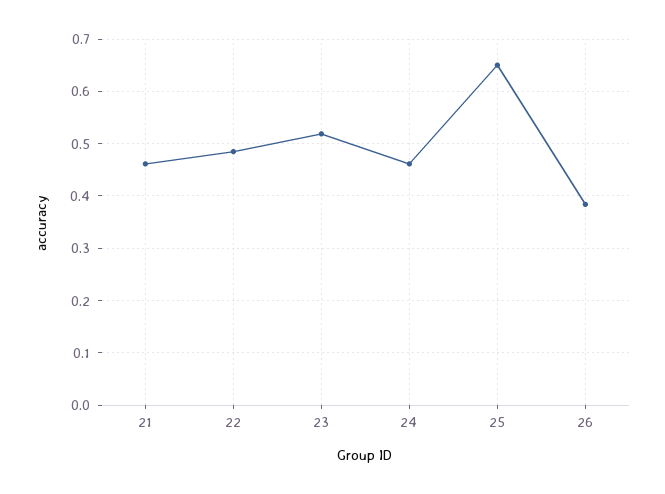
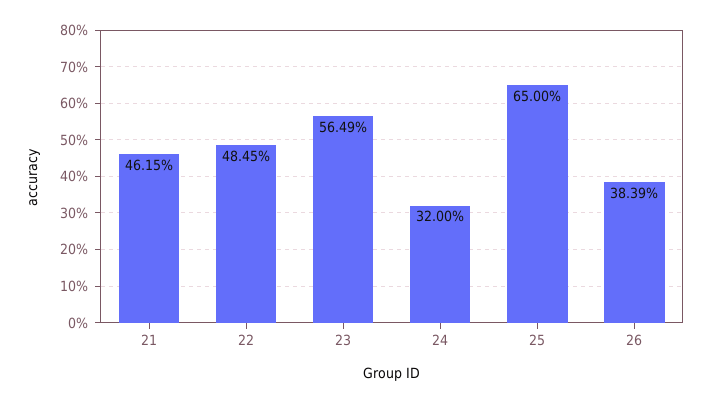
23: 0.52 -> 0.5649
24: 0.46 -> 0.32

